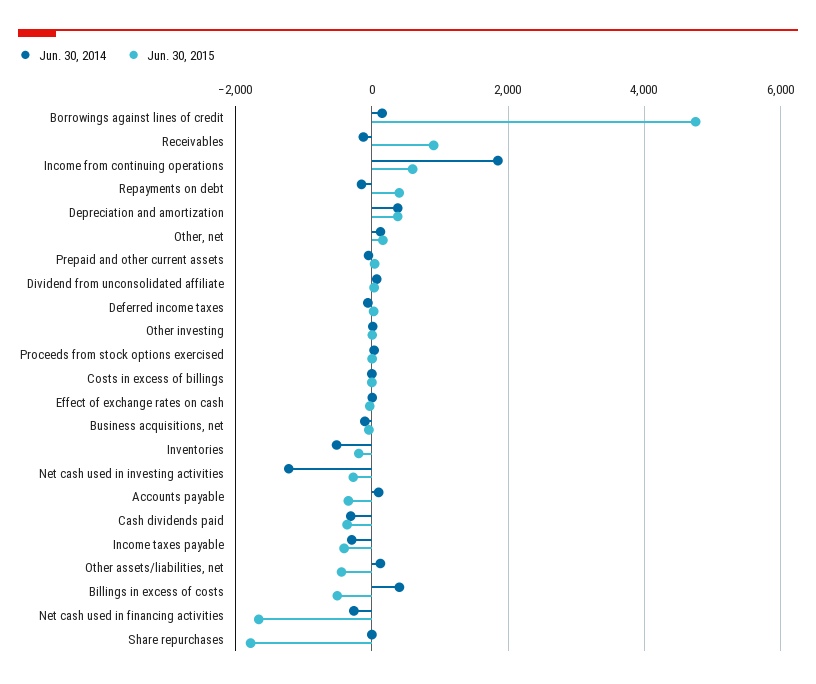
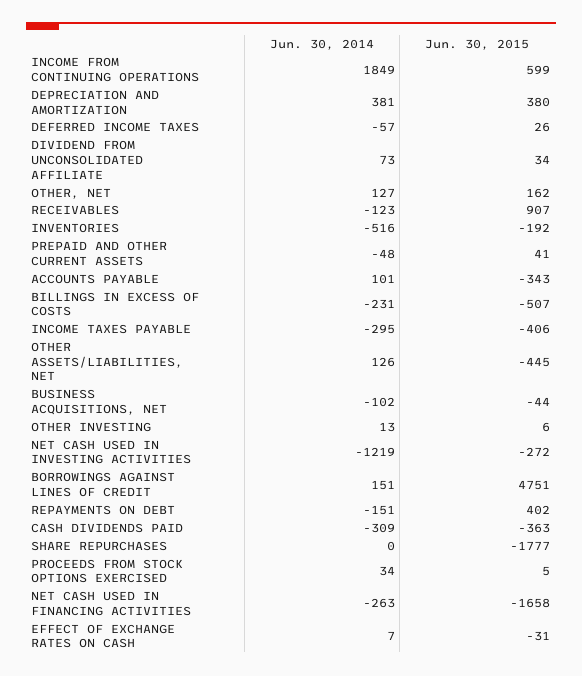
Jun. 30, 2014, Costs in excess of billings: 0 -> none
Jun. 30, 2015, Costs in excess of billings: 0 -> none
Jun. 30, 2014, Billings in excess of costs: 400 -> -231

